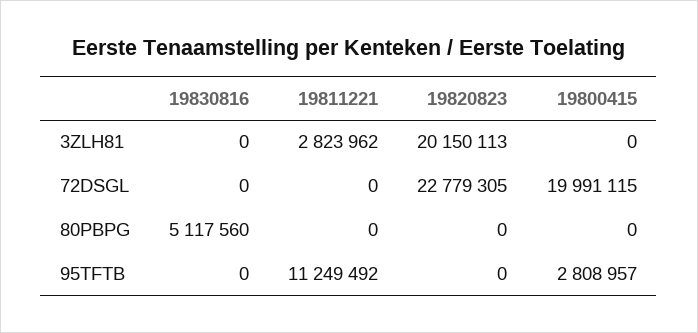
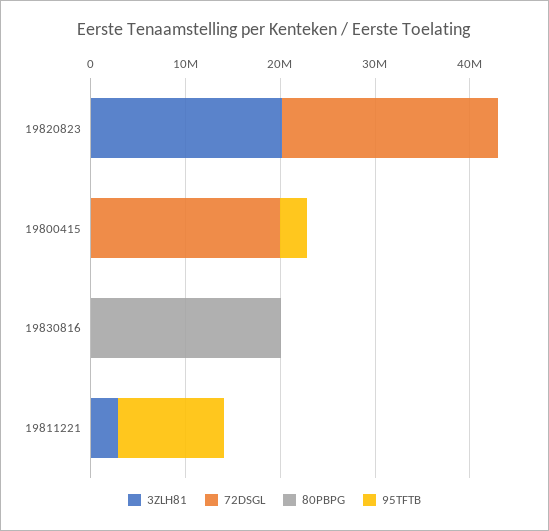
80PBPG, 19830816: 5117560 -> 20000000

